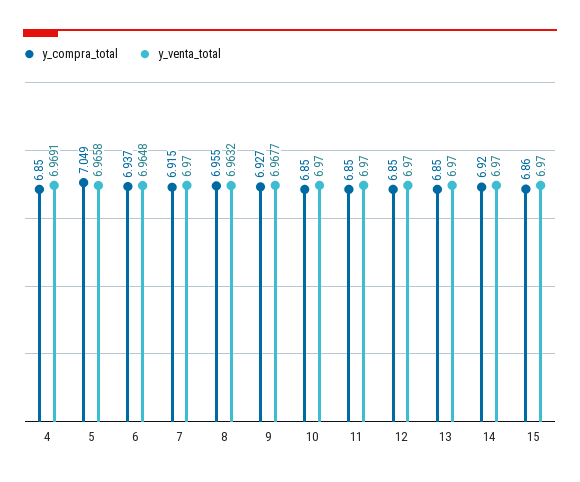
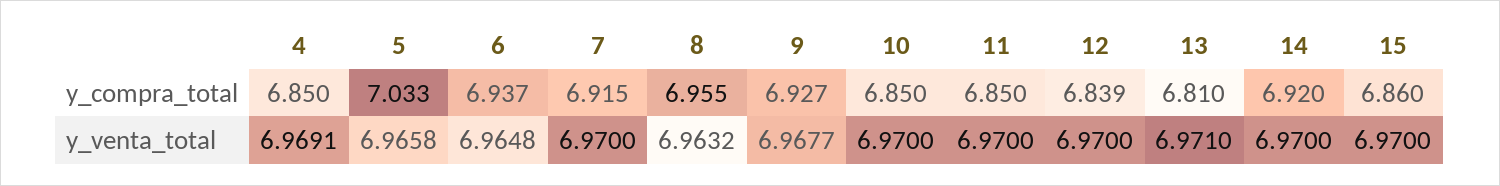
y_compra_total, 5: 7.049 -> 7.033
y_compra_total, 12: 6.85 -> 6.839
y_compra_total, 13: 6.85 -> 6.81
y_venta_total, 13: 6.97 -> 6.971

